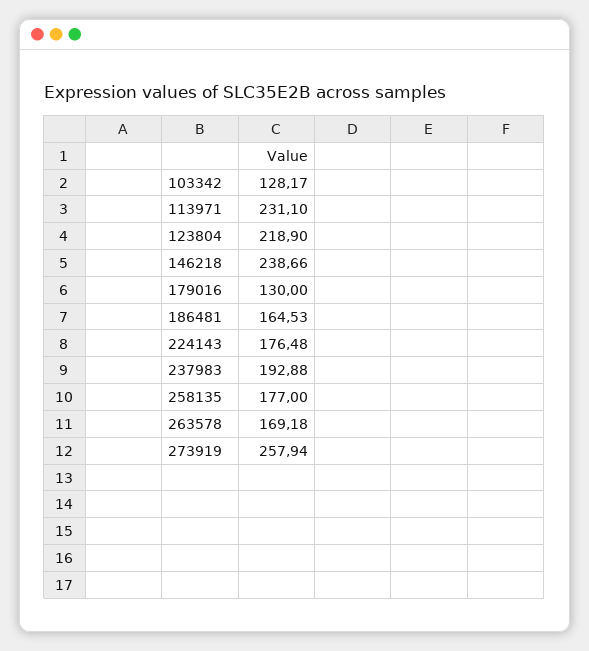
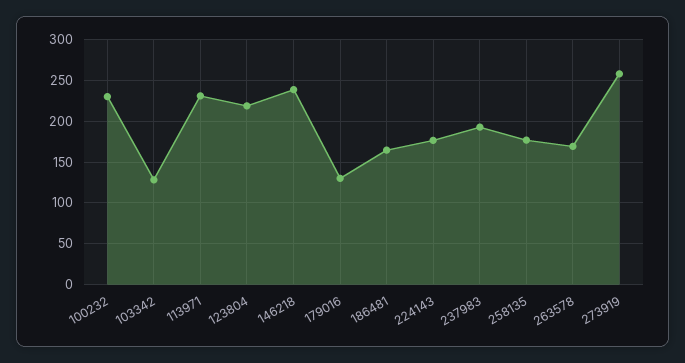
100232: none -> 230

